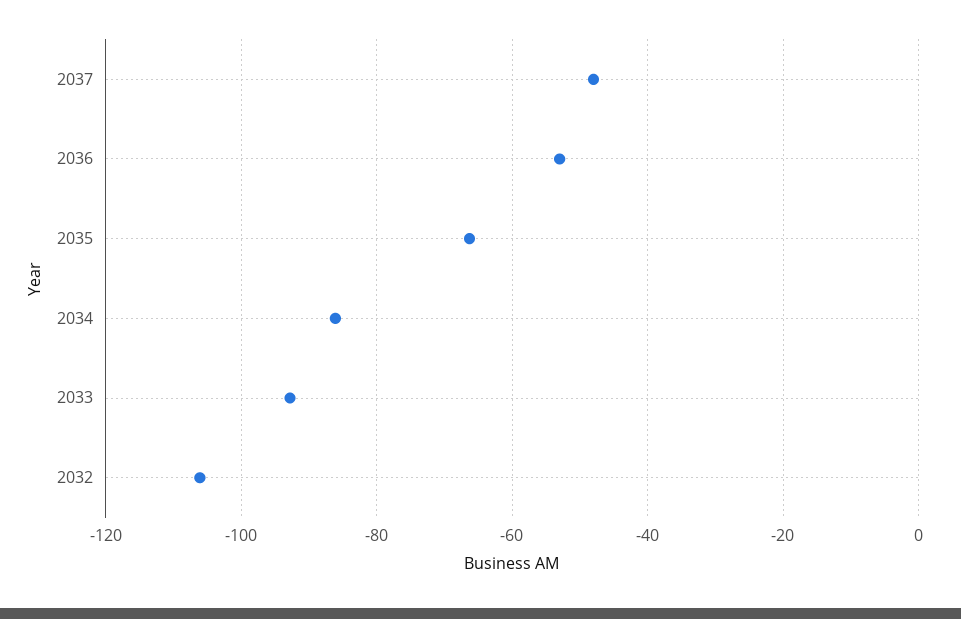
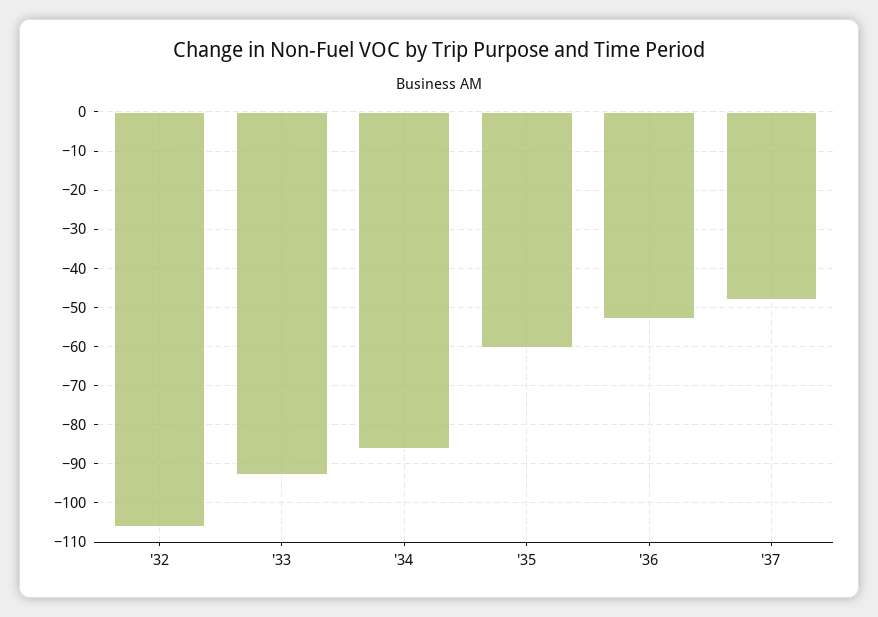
2035: -66 -> -60

